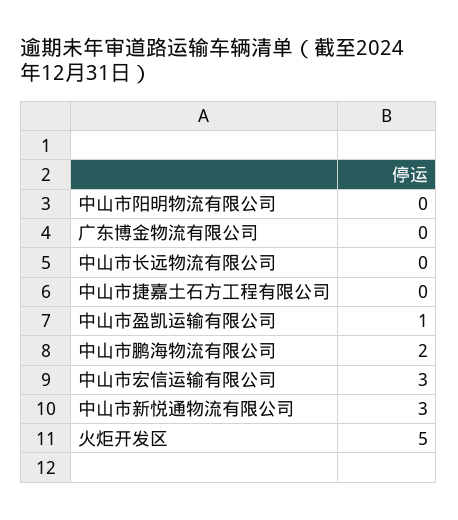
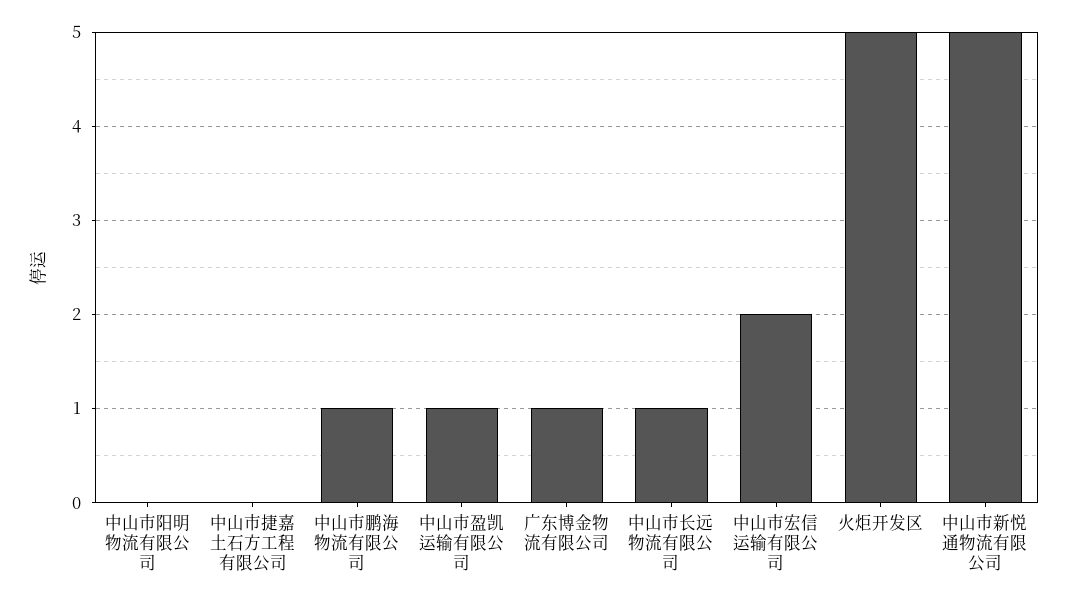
广东博金物流有限公司: 0 -> 1
中山市长远物流有限公司: 0 -> 1
中山市鹏海物流有限公司: 2 -> 1
中山市宏信运输有限公司: 3 -> 2
中山市新悦通物流有限公司: 3 -> 5

